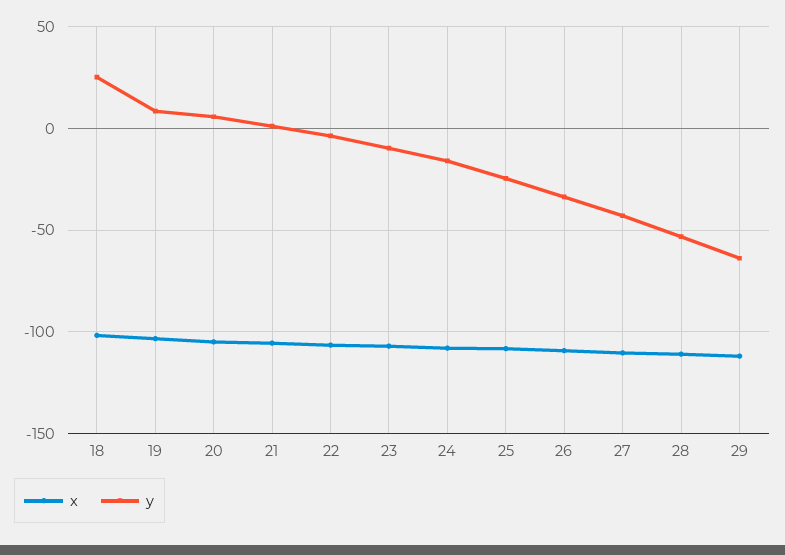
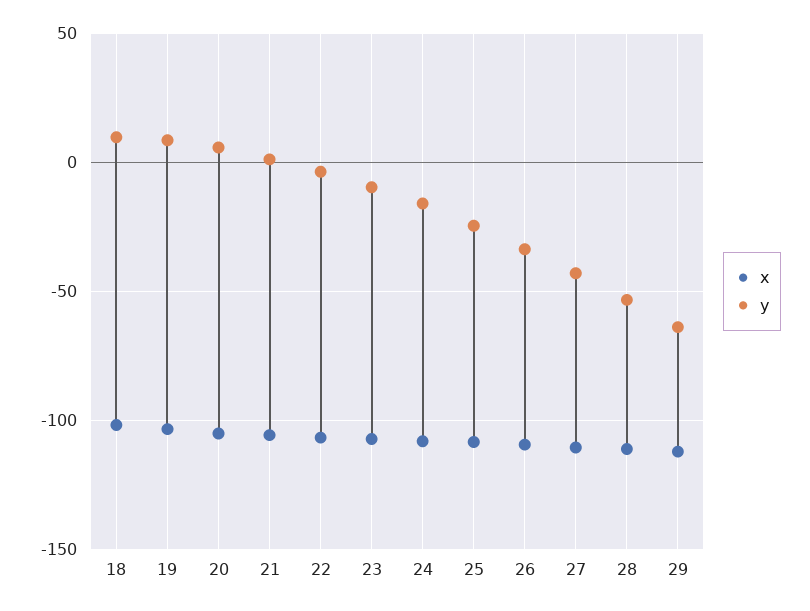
y, 18: 25 -> 10

